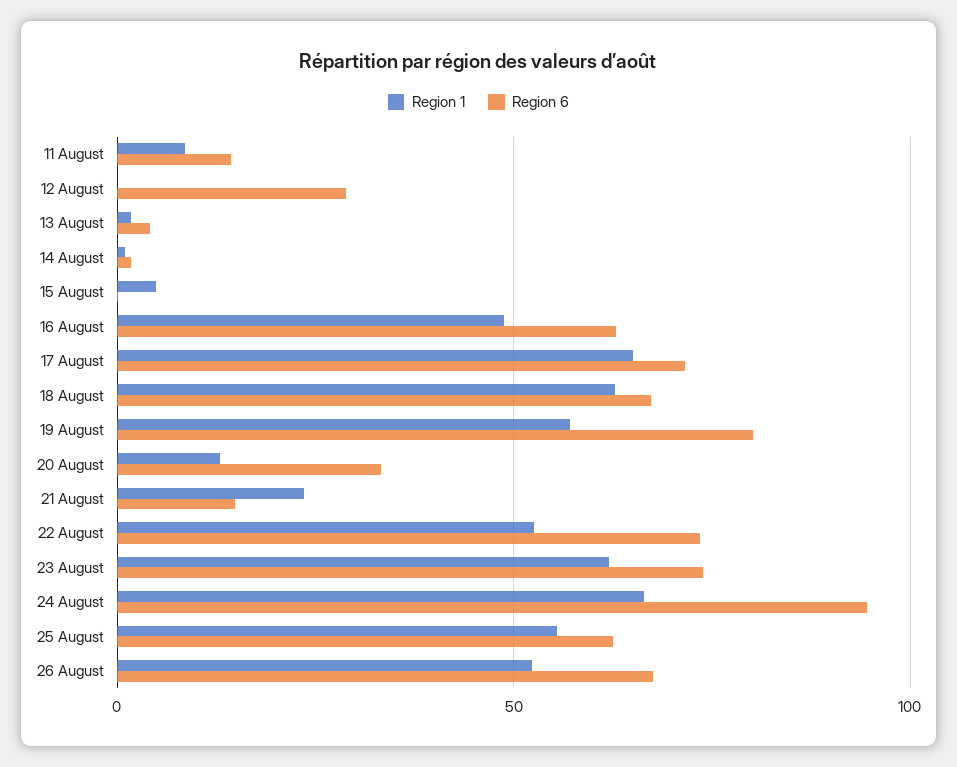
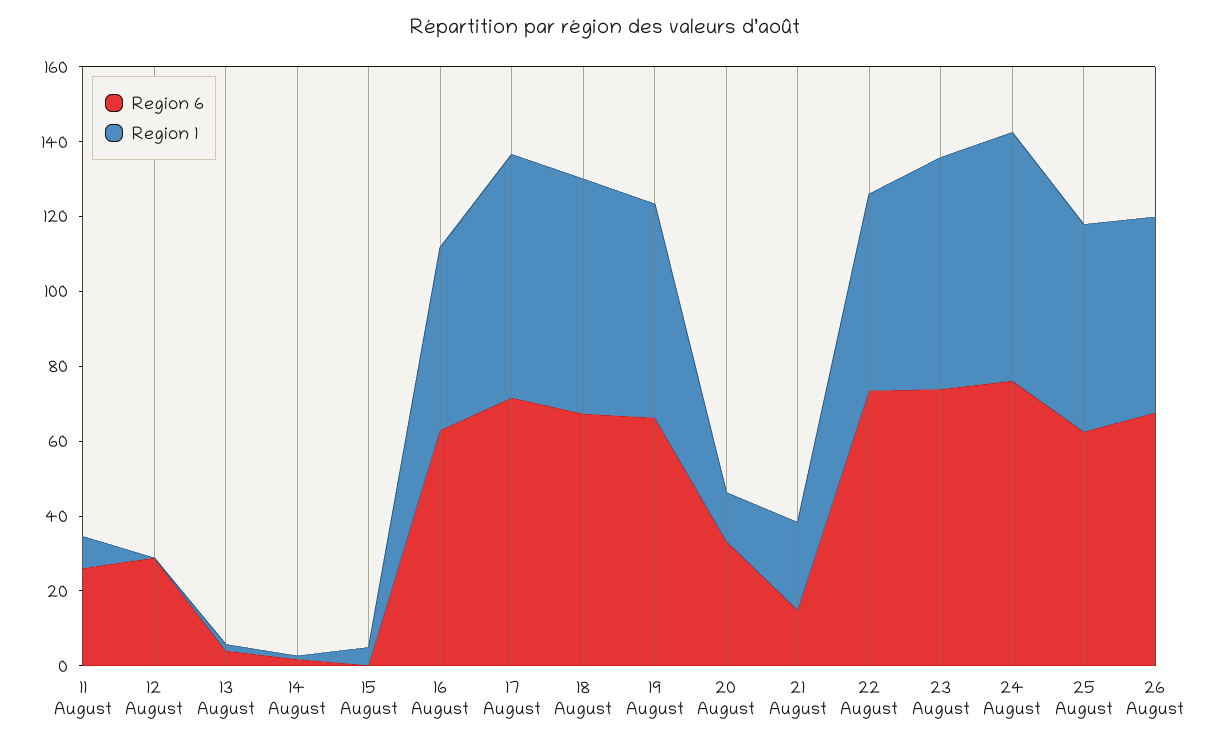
Region 6, 11 August: 15 -> 25
Region 6, 19 August: 80 -> 65
Region 6, 24 August: 95 -> 75

